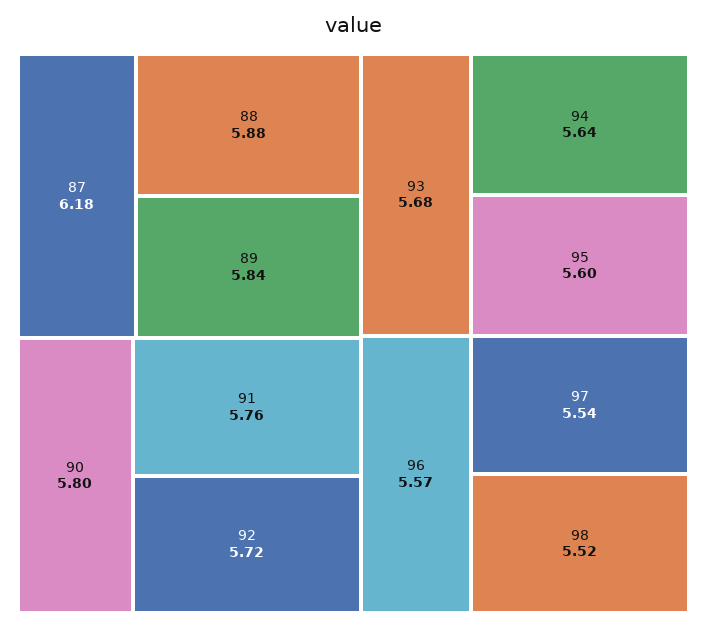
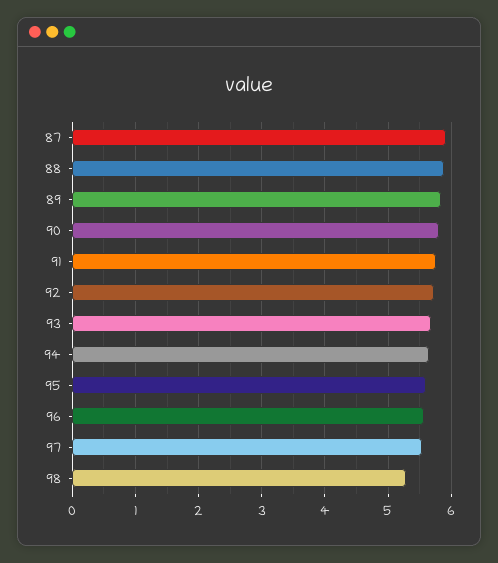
87: 6.18 -> 5.9
98: 5.52 -> 5.3

